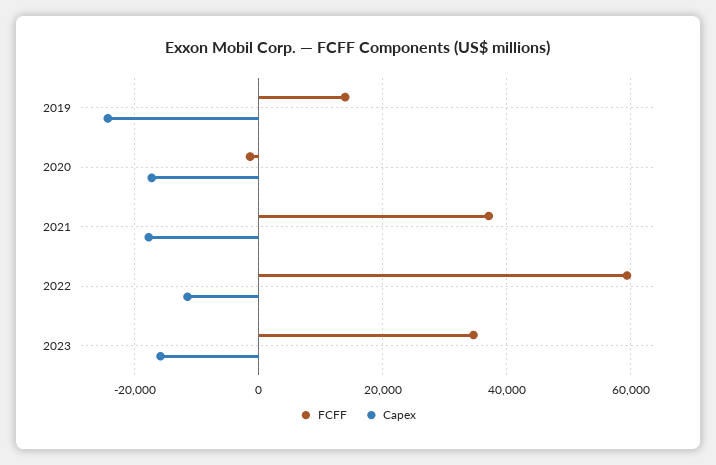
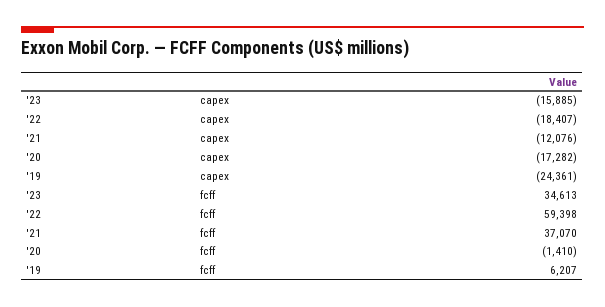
FCFF, 2019: 14000 -> 6207
Capex, 2021: -18000 -> -12076
Capex, 2022: -12000 -> -18407

